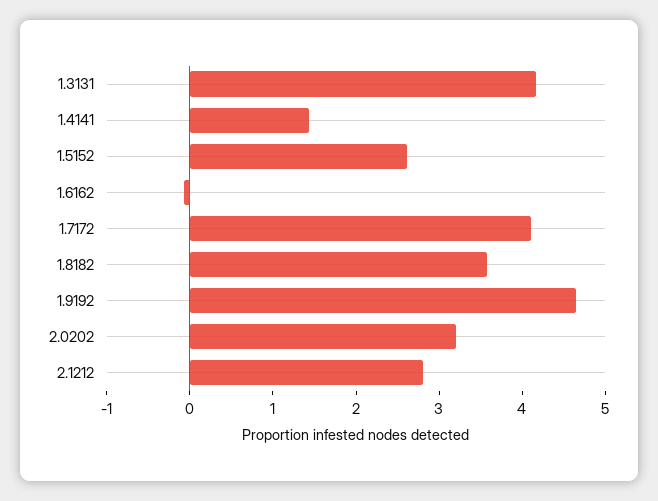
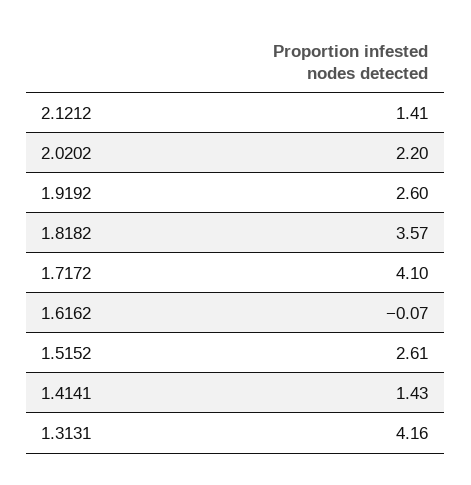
1.9192: 4.6 -> 2.6
2.0202: 3.2 -> 2.2
2.1212: 2.8 -> 1.41

